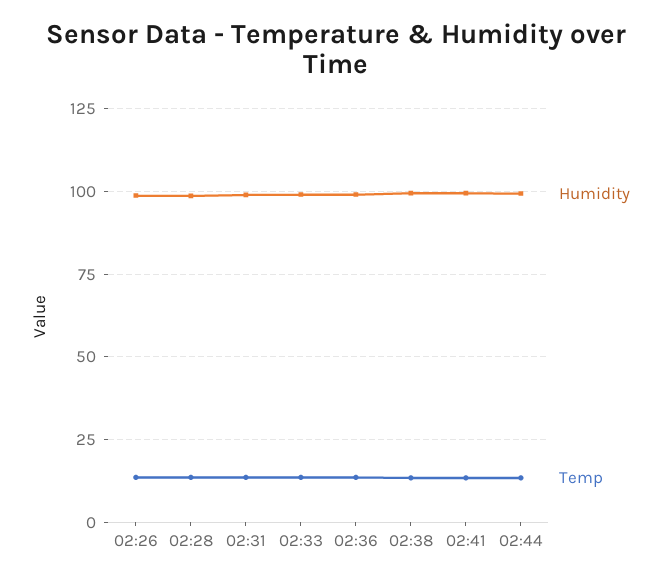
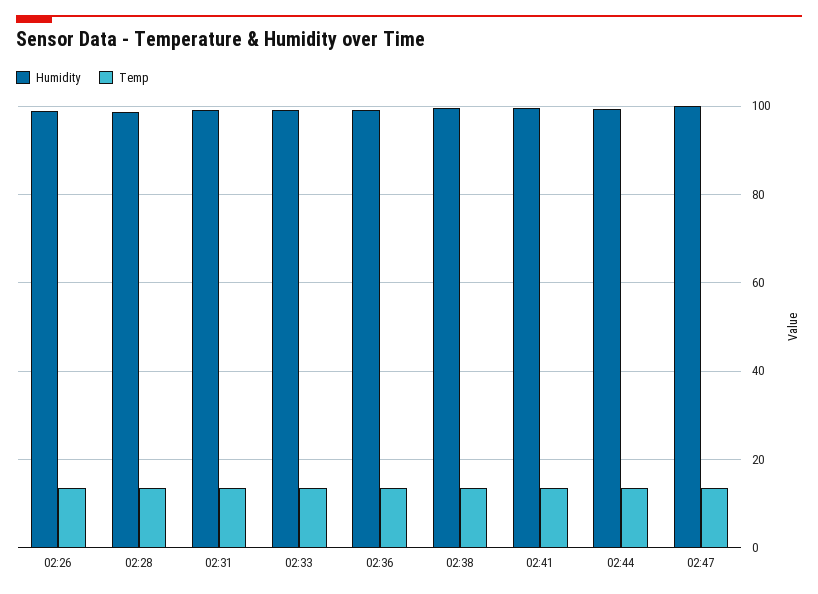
Humidity, 02:47: none -> 100
Temp, 02:47: none -> 14

